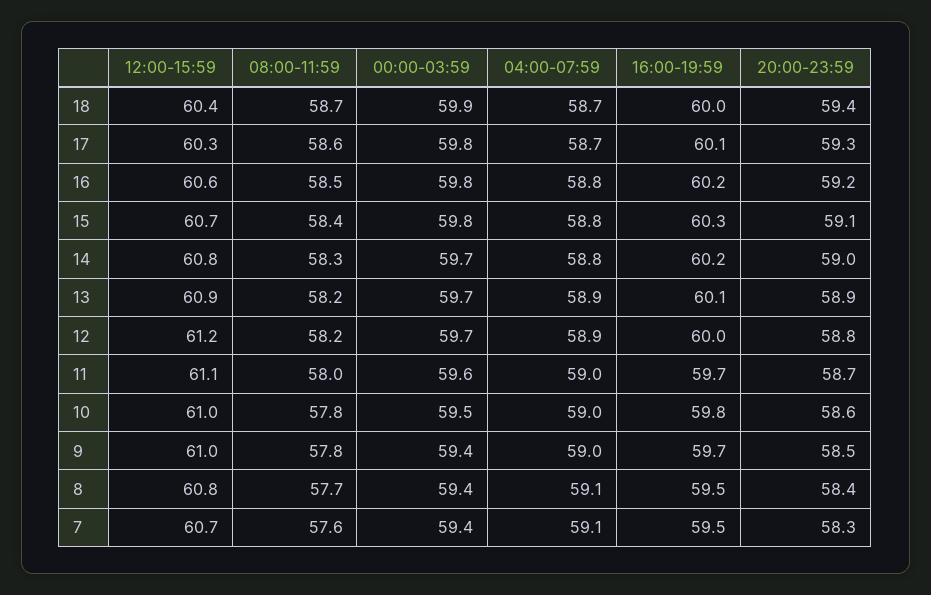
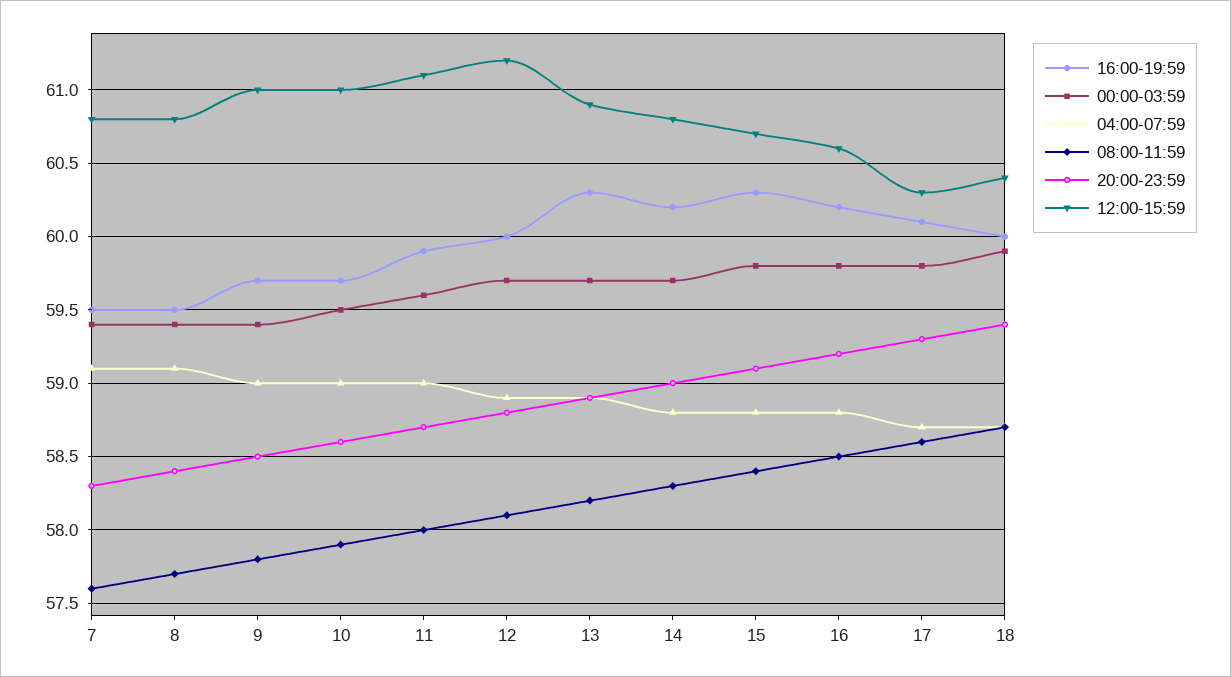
16:00-19:59, 13: 60.1 -> 60.3
08:00-11:59, 12: 58.2 -> 58.1
16:00-19:59, 11: 59.7 -> 59.9
08:00-11:59, 10: 57.8 -> 57.9
16:00-19:59, 10: 59.8 -> 59.7
12:00-15:59, 7: 60.7 -> 60.8

